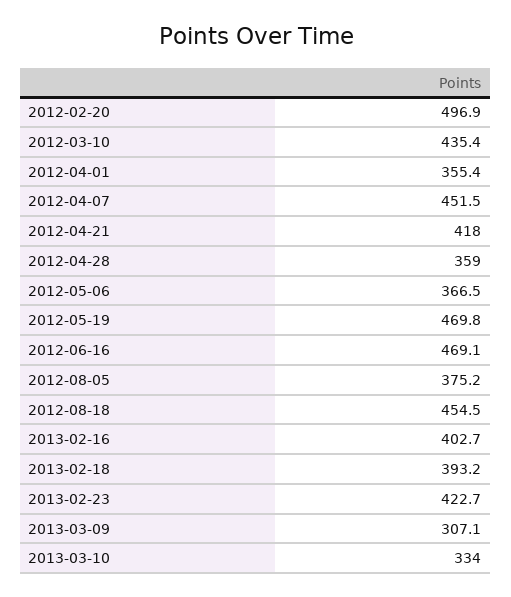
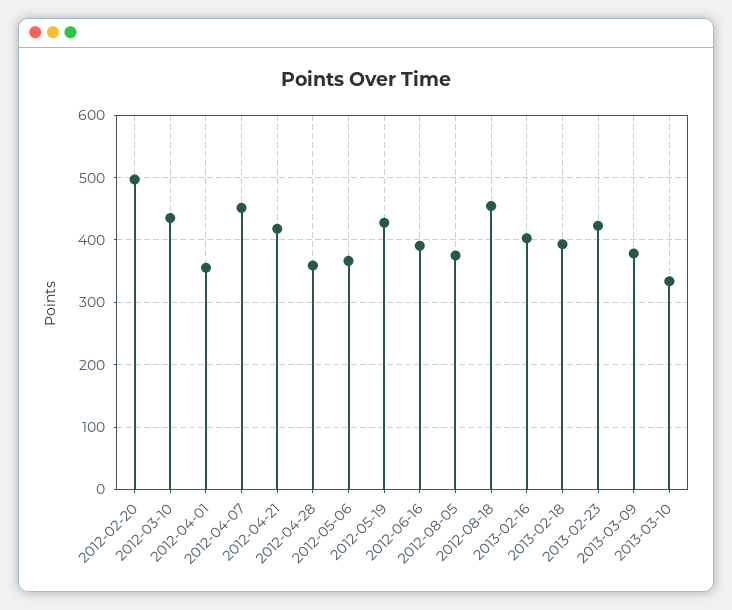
2012-05-19: 469.8 -> 430
2012-06-16: 469.1 -> 390
2013-03-09: 307.1 -> 380

